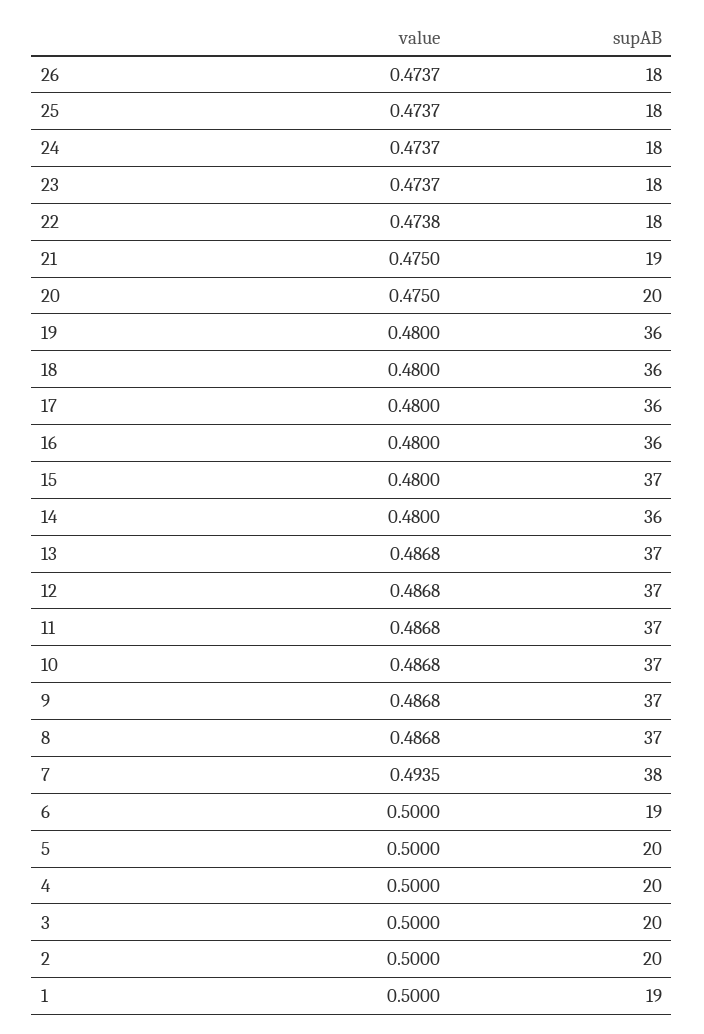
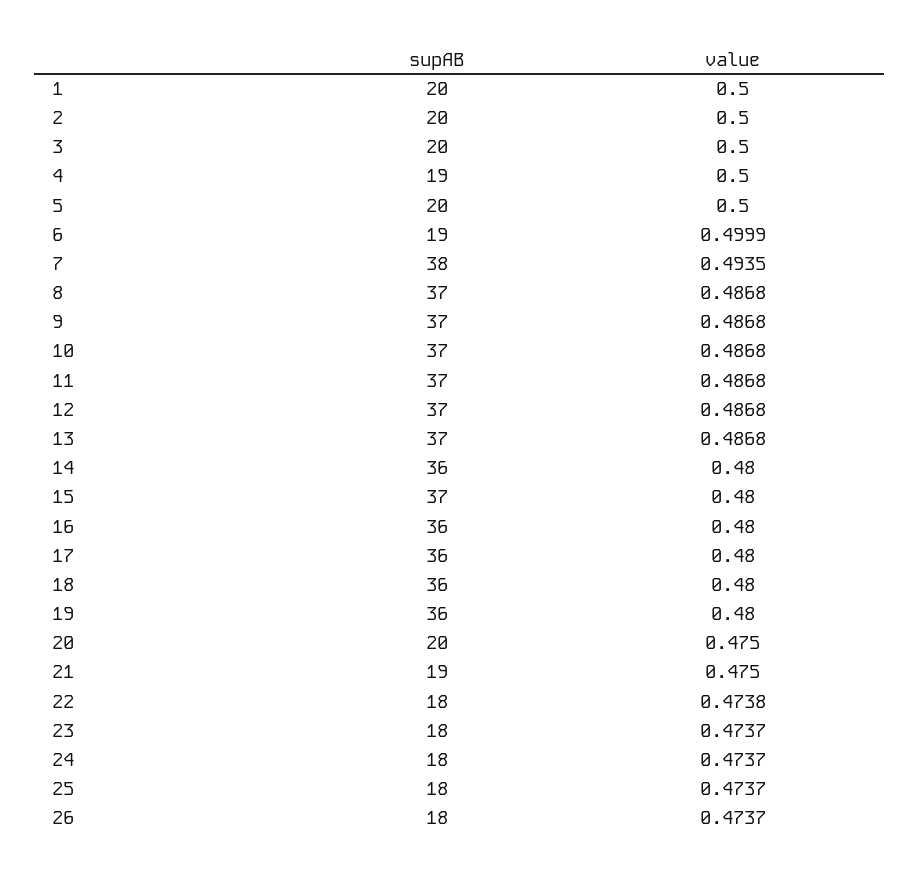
value, 6: 0.5 -> 0.4999
supAB, 4: 20 -> 19
supAB, 1: 19 -> 20

